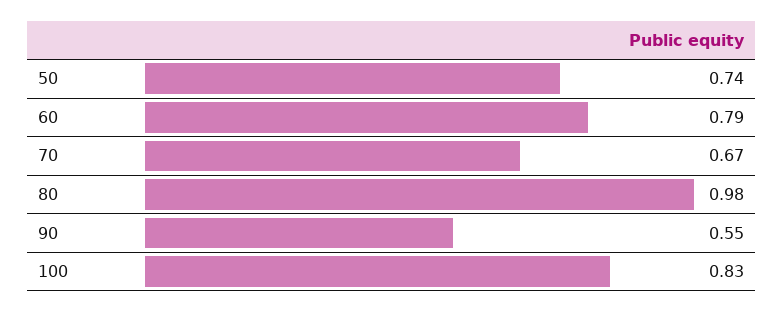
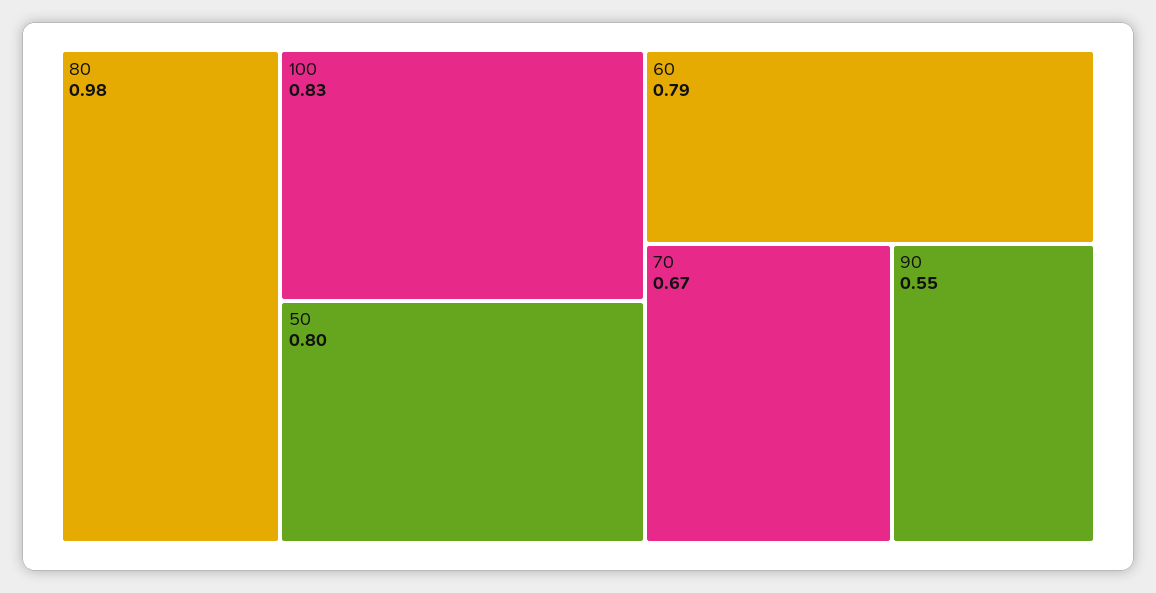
50: 0.74 -> 0.8

